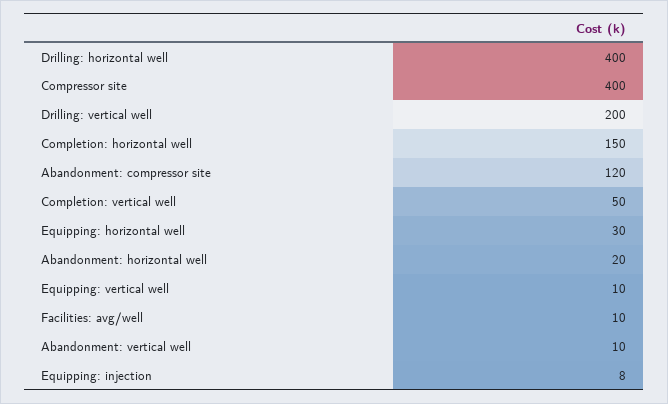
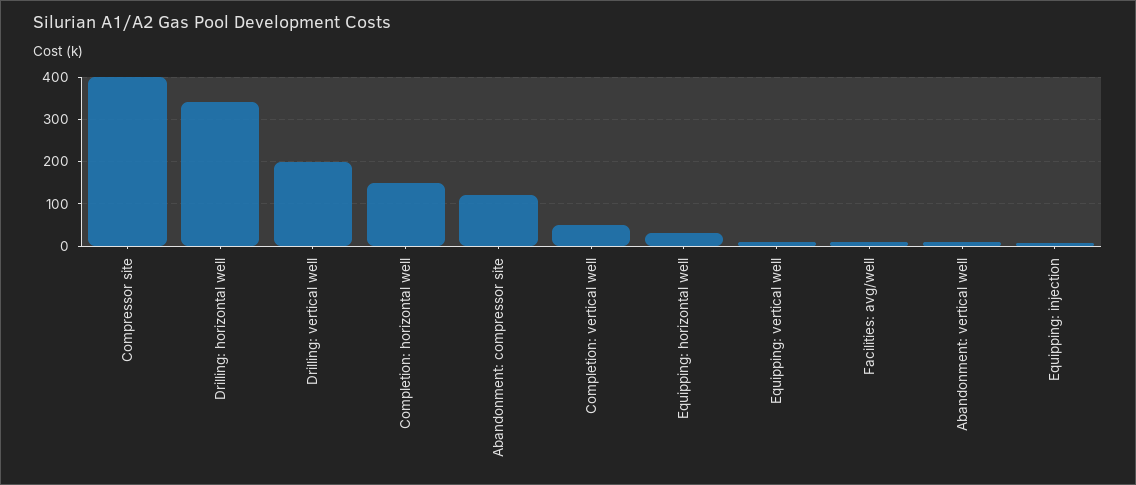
Drilling: horizontal well: 400 -> 340
Abandonment: horizontal well: 20 -> none

